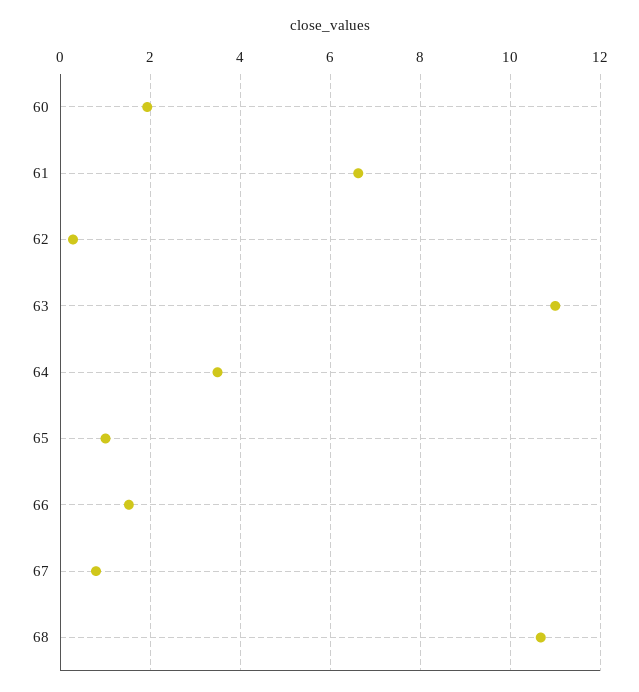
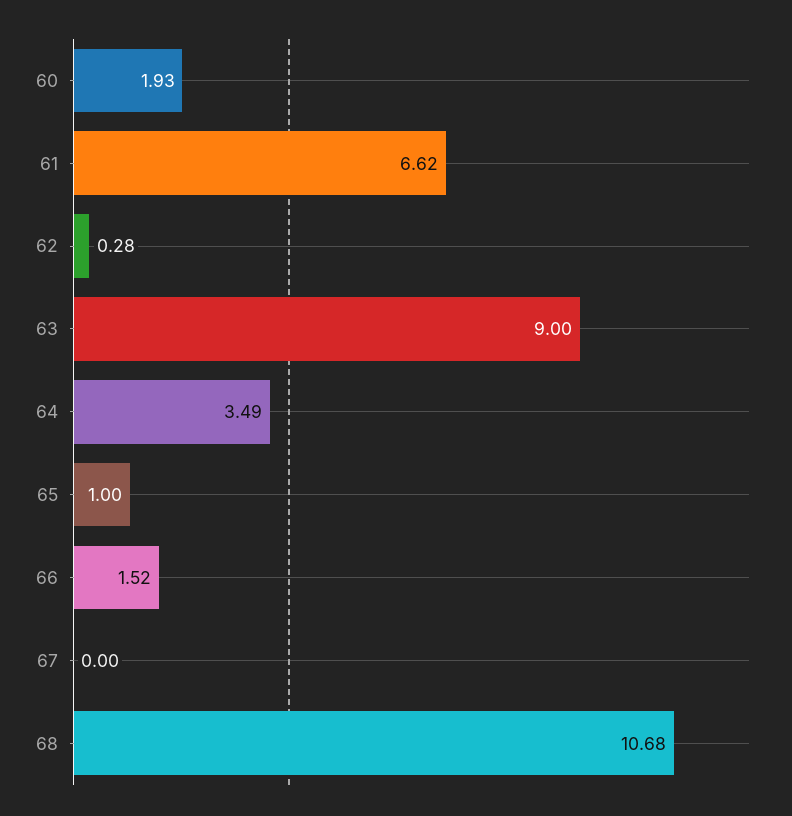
63: 11 -> 9
67: 0.8 -> 0

